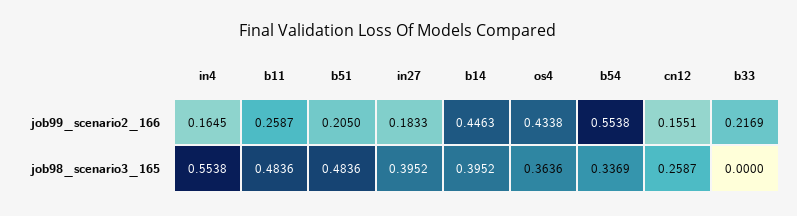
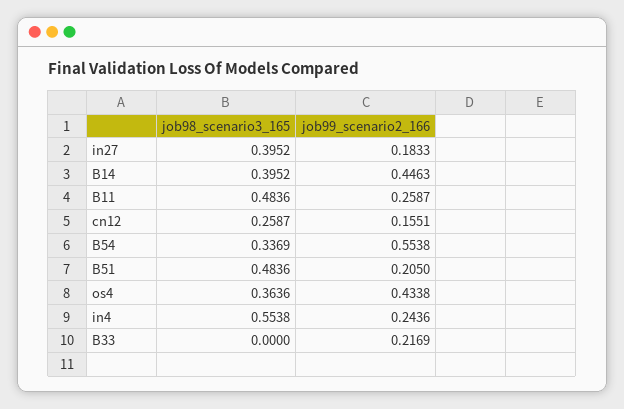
in4, job99_scenario2_166: 0.1645 -> 0.2436

